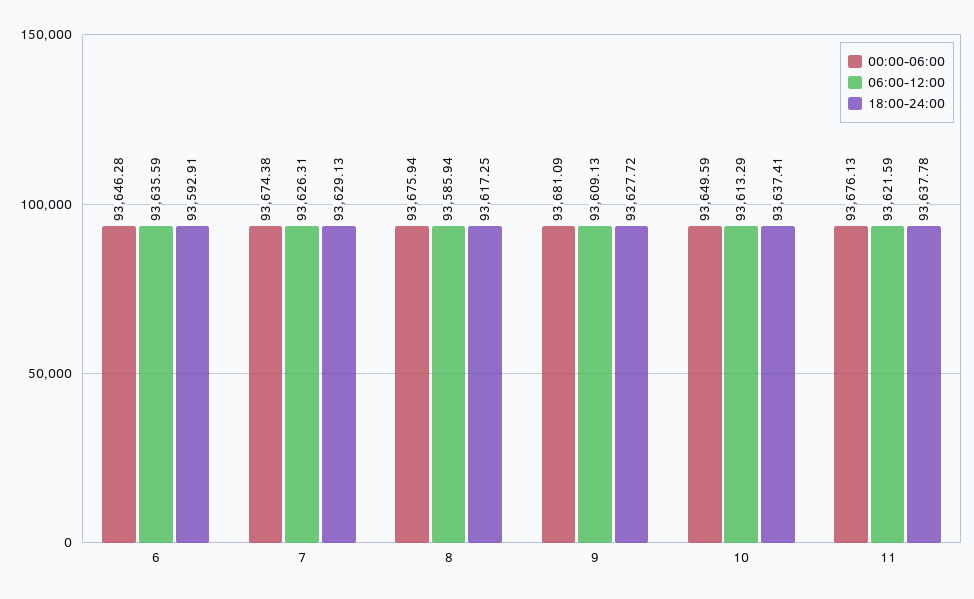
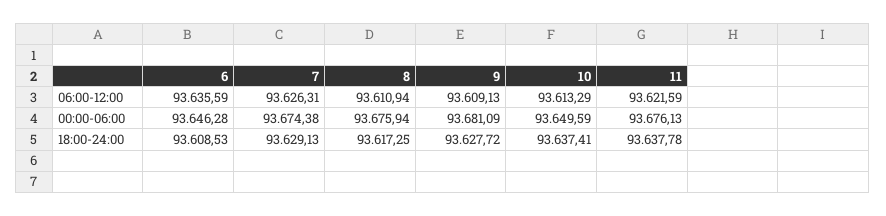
18:00-24:00, 6: 93592.91 -> 93608.53
06:00-12:00, 8: 93585.94 -> 93610.94

